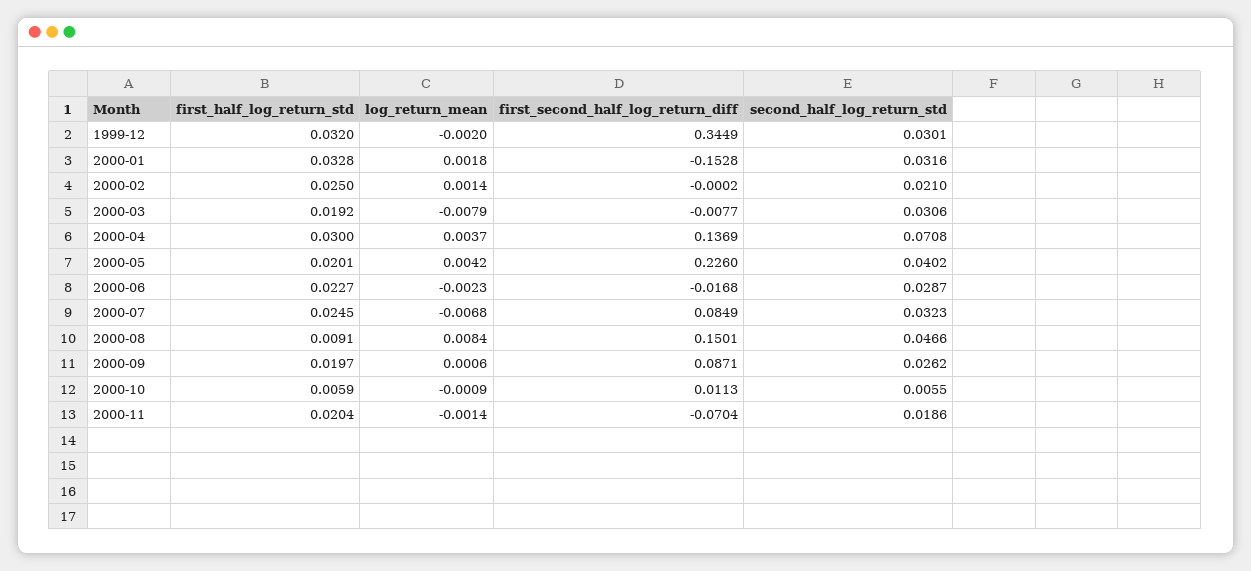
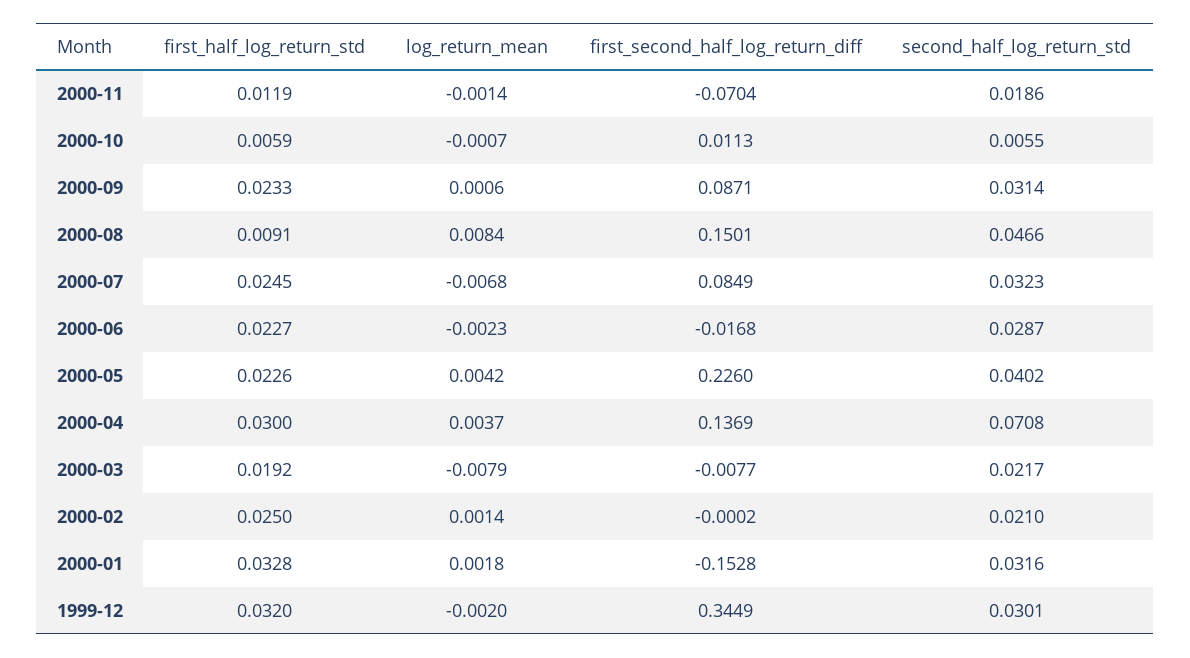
second_half_log_return_std, 2000-03: 0.0306 -> 0.0217
first_half_log_return_std, 2000-05: 0.0201 -> 0.0226
first_half_log_return_std, 2000-09: 0.0197 -> 0.0233
second_half_log_return_std, 2000-09: 0.0262 -> 0.0314
log_return_mean, 2000-10: -0.0009 -> -0.0007
first_half_log_return_std, 2000-11: 0.0204 -> 0.0119

